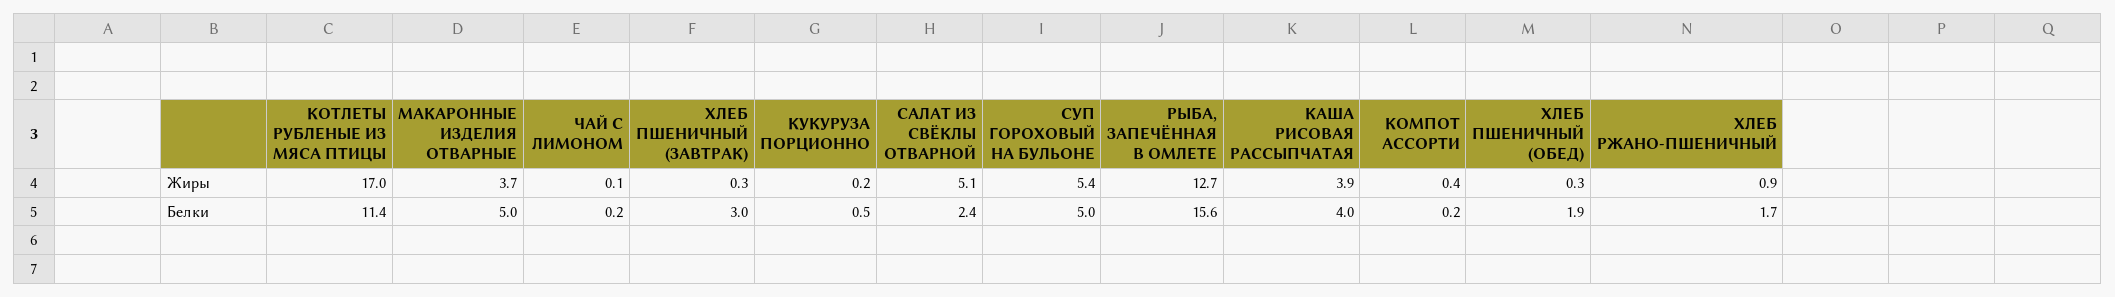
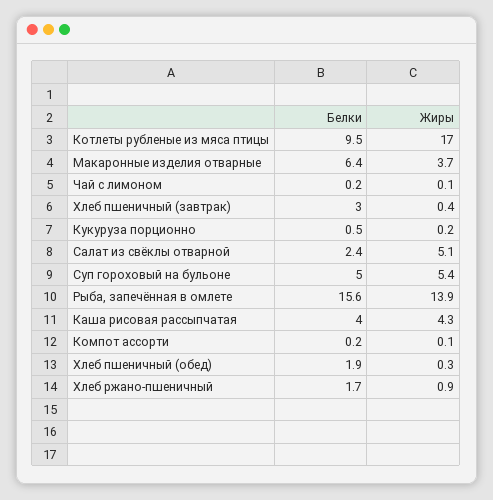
ХЛЕБ ПШЕНИЧНЫЙ (ЗАВТРАК), Жиры: 0.3 -> 0.4
РЫБА, ЗАПЕЧЁННАЯ В ОМЛЕТЕ, Жиры: 12.7 -> 13.9
КАША РИСОВАЯ РАССЫПЧАТАЯ, Жиры: 3.9 -> 4.3
КОМПОТ АССОРТИ, Жиры: 0.4 -> 0.1
КОТЛЕТЫ РУБЛЕНЫЕ ИЗ МЯСА ПТИЦЫ, Белки: 11.4 -> 9.5
МАКАРОННЫЕ ИЗДЕЛИЯ ОТВАРНЫЕ, Белки: 5 -> 6.4

